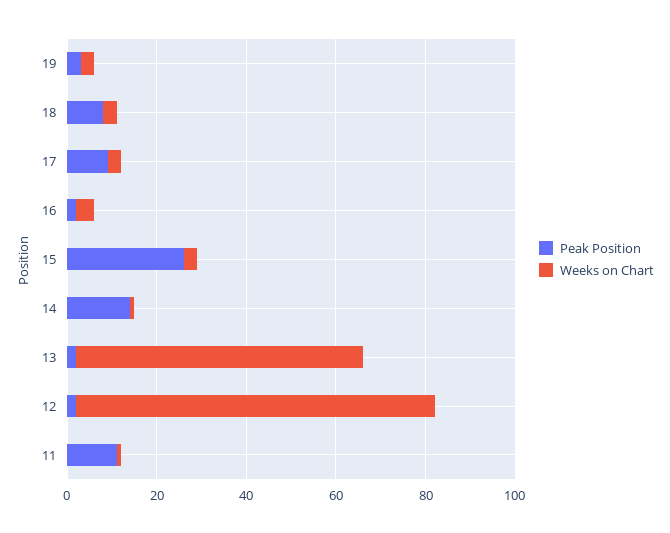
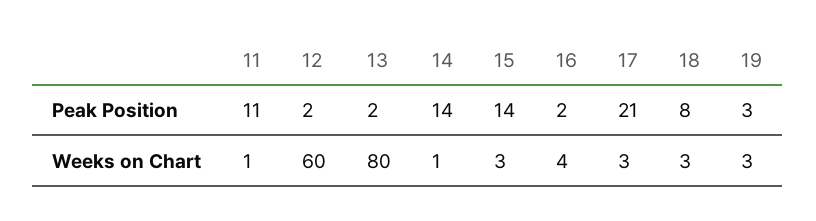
Peak Position, 17: 10 -> 21
Peak Position, 15: 25 -> 14
Weeks on Chart, 13: 65 -> 80
Weeks on Chart, 12: 80 -> 60

